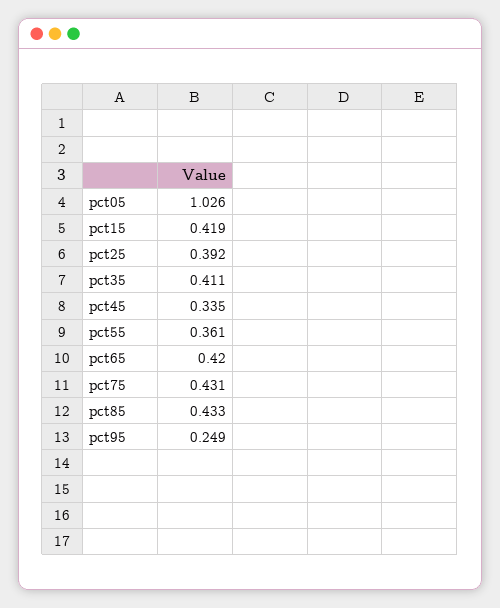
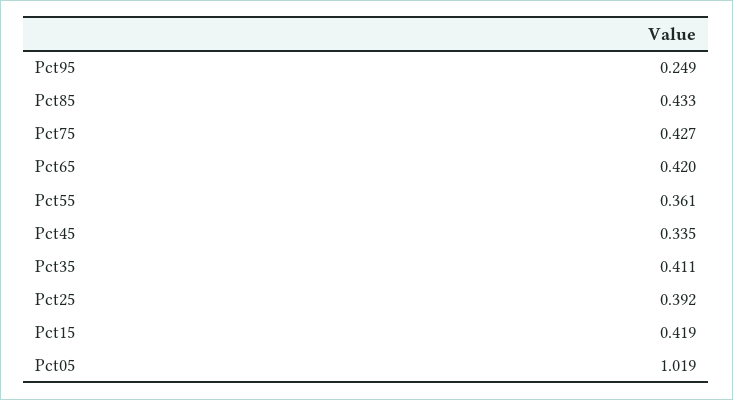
pct05: 1.026 -> 1.019
pct75: 0.431 -> 0.427

